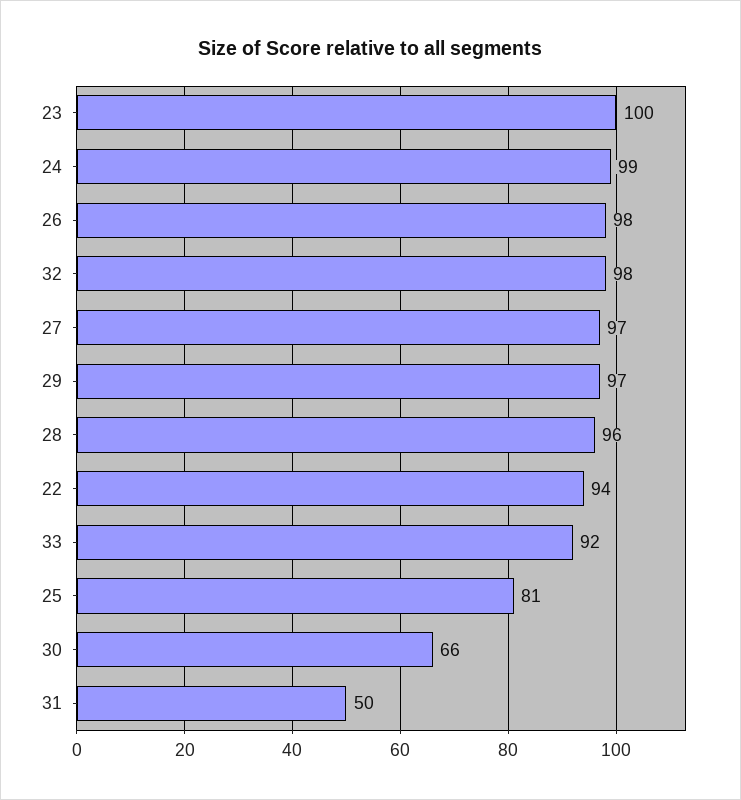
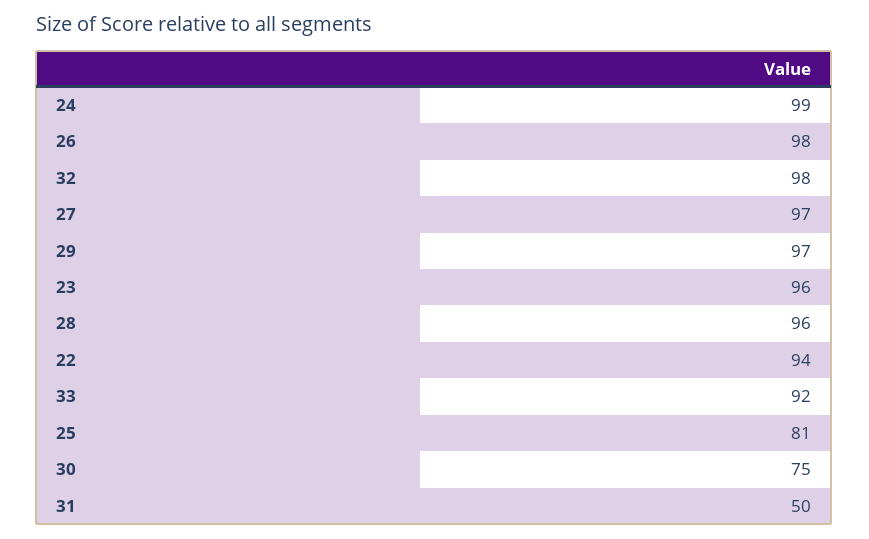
23: 100 -> 96
30: 66 -> 75

